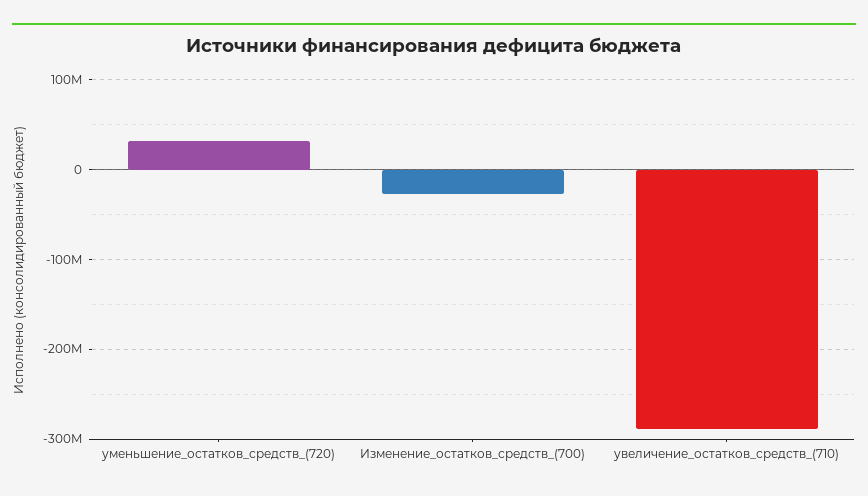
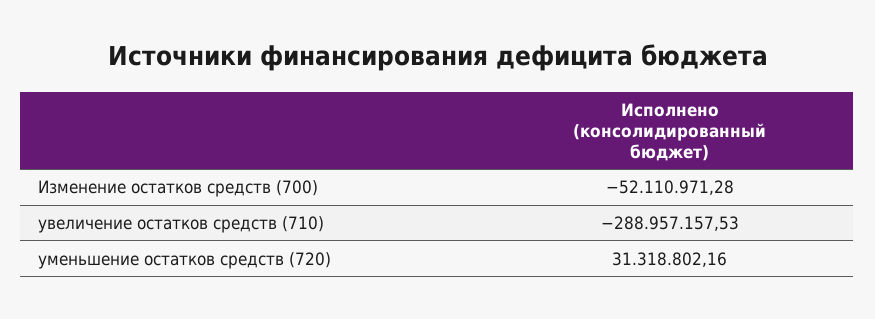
Изменение_остатков_средств_(700): -30000000 -> -52110971.28

